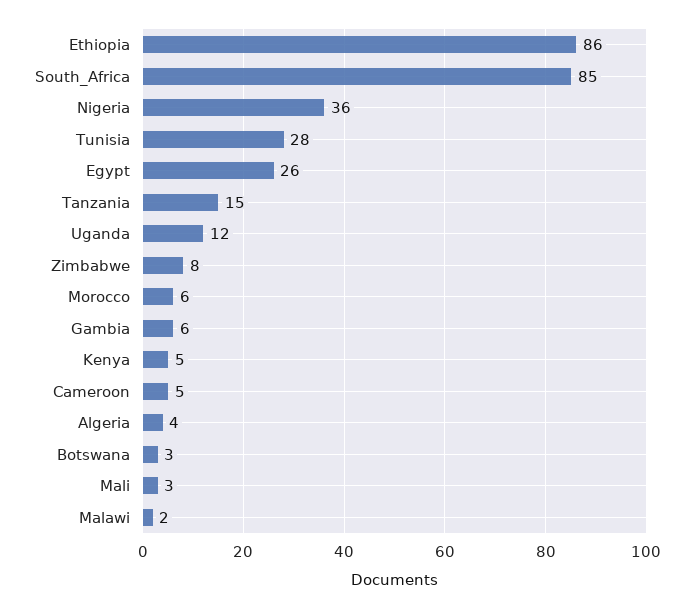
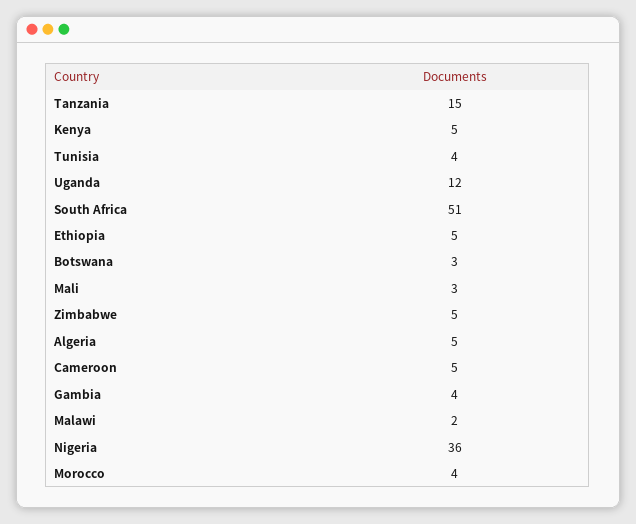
Ethiopia: 86 -> 5
South_Africa: 85 -> 51
Tunisia: 28 -> 4
Egypt: 26 -> none
Zimbabwe: 8 -> 5
Morocco: 6 -> 4
Gambia: 6 -> 4
Algeria: 4 -> 5

